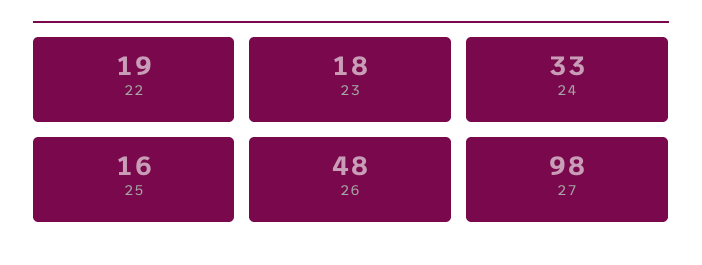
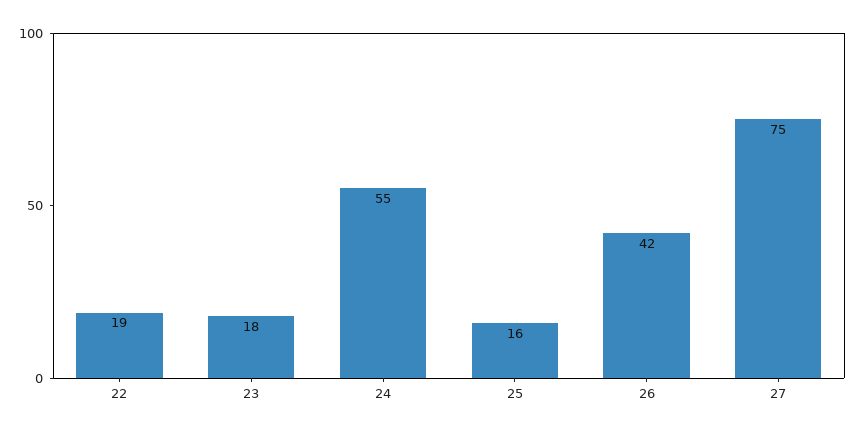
24: 33 -> 55
26: 48 -> 42
27: 98 -> 75

